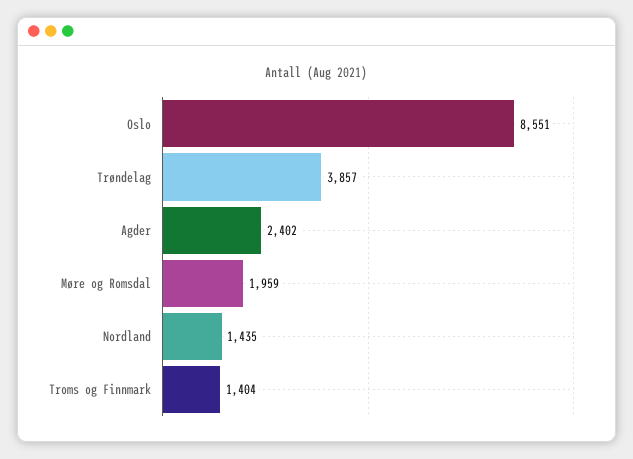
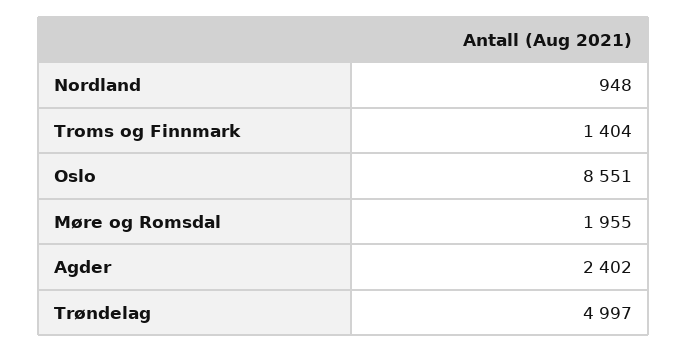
Trøndelag: 3857 -> 4997
Møre og Romsdal: 1959 -> 1955
Nordland: 1435 -> 948

